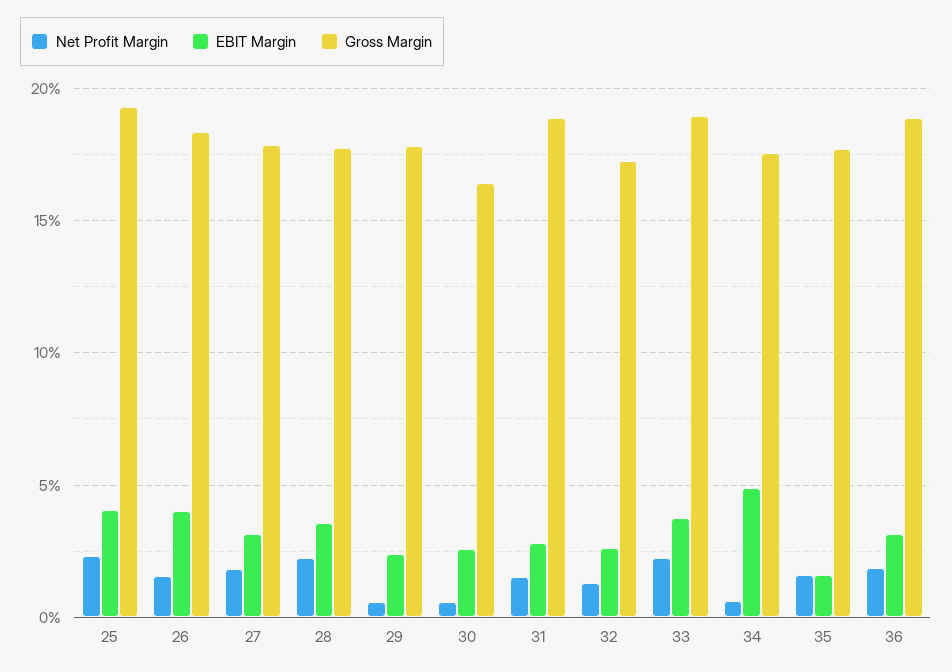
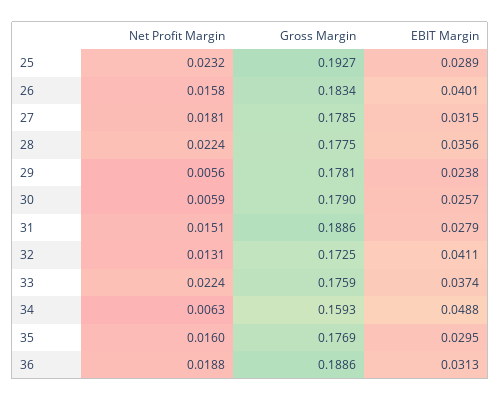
EBIT Margin, 25: 0.04 -> 0.0289
Gross Margin, 30: 0.165 -> 0.179
EBIT Margin, 32: 0.025 -> 0.0411
Gross Margin, 33: 0.19 -> 0.1759
Gross Margin, 34: 0.175 -> 0.1593
EBIT Margin, 35: 0.015 -> 0.0295

